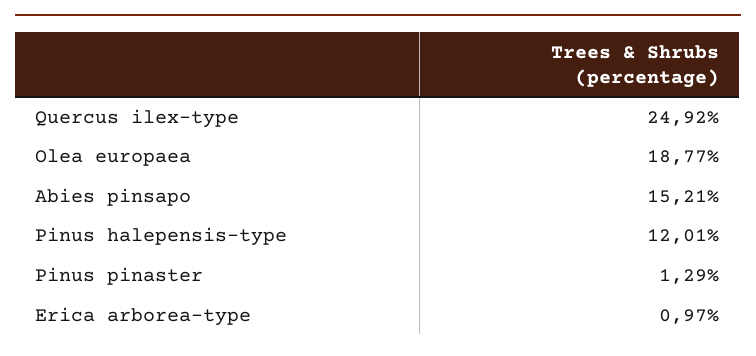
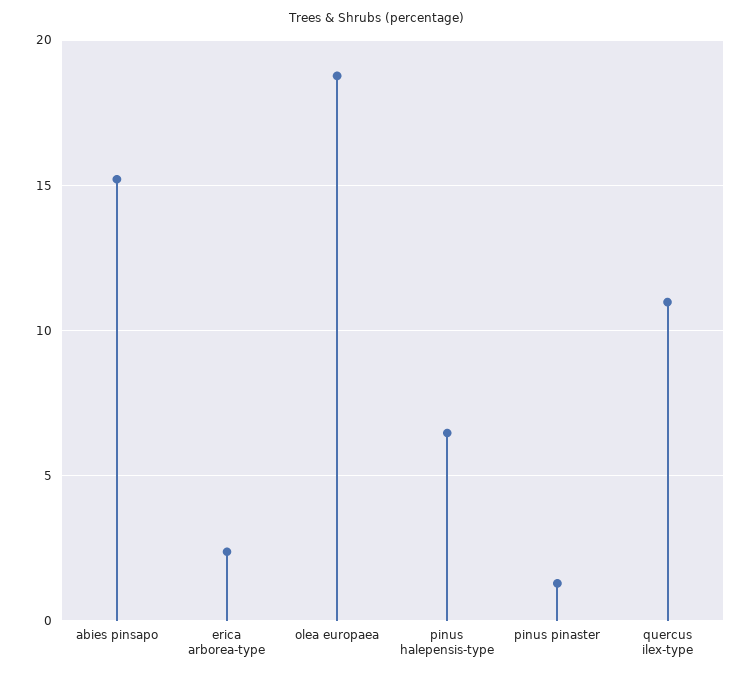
Quercus ilex-type: 24.92 -> 11
Pinus halepensis-type: 12.01 -> 6.5
Erica arborea-type: 0.97 -> 2.5

